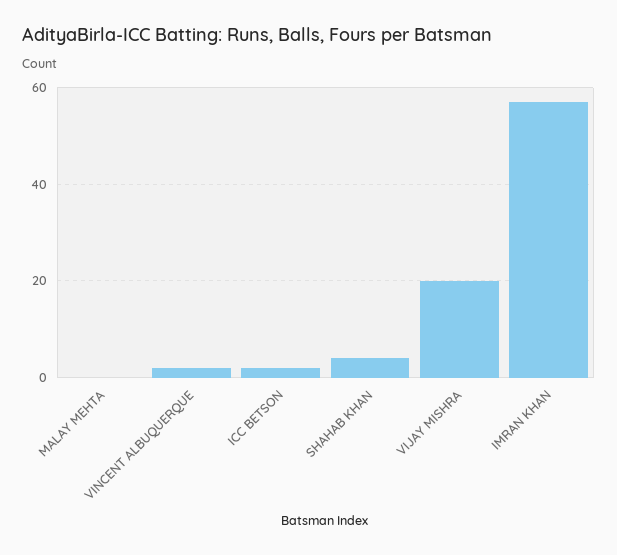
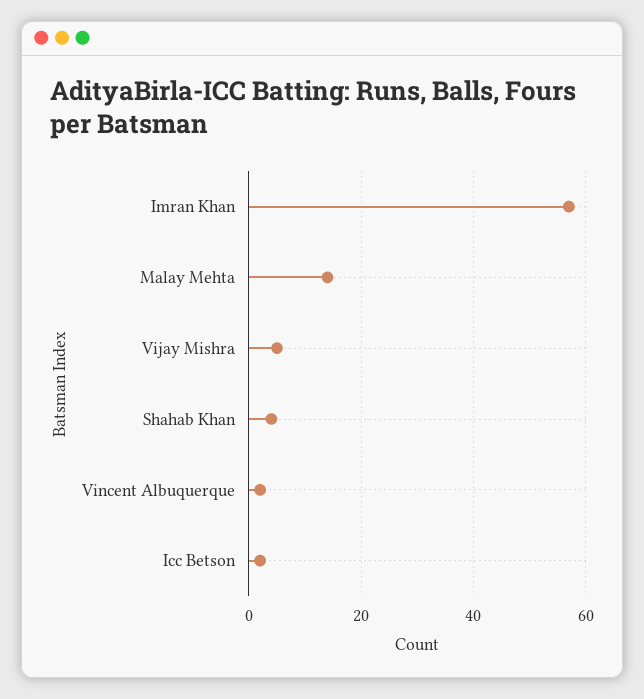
MALAY MEHTA: 0 -> 15
VIJAY MISHRA: 20 -> 5

